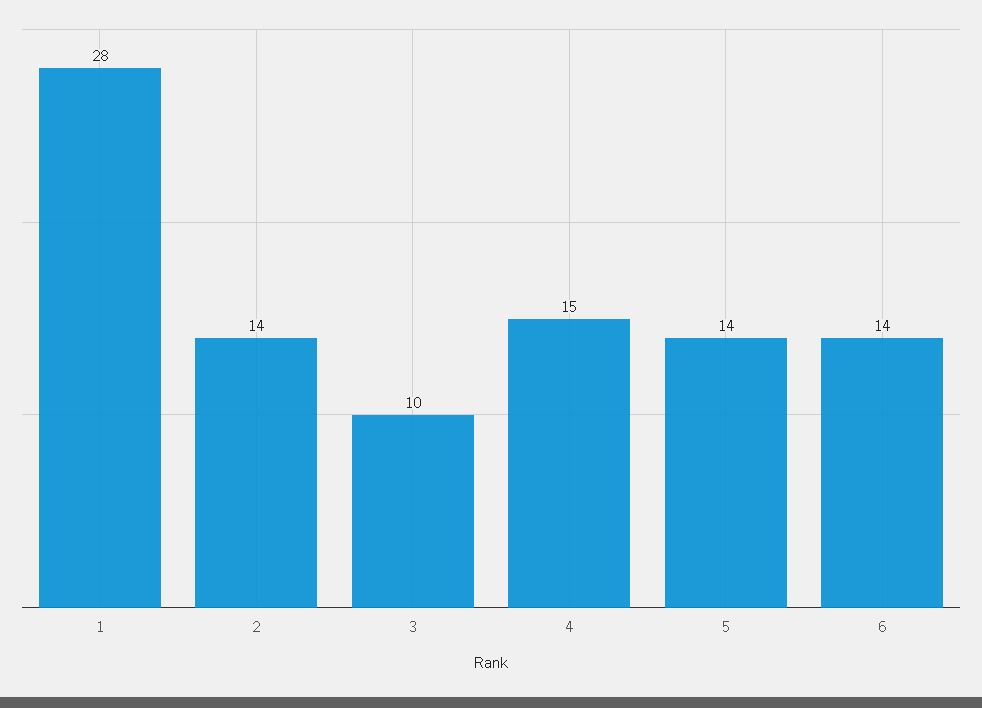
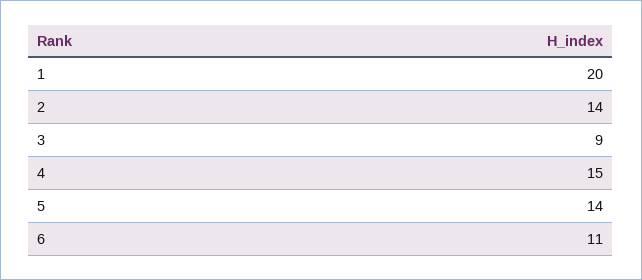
1: 28 -> 20
3: 10 -> 9
6: 14 -> 11

